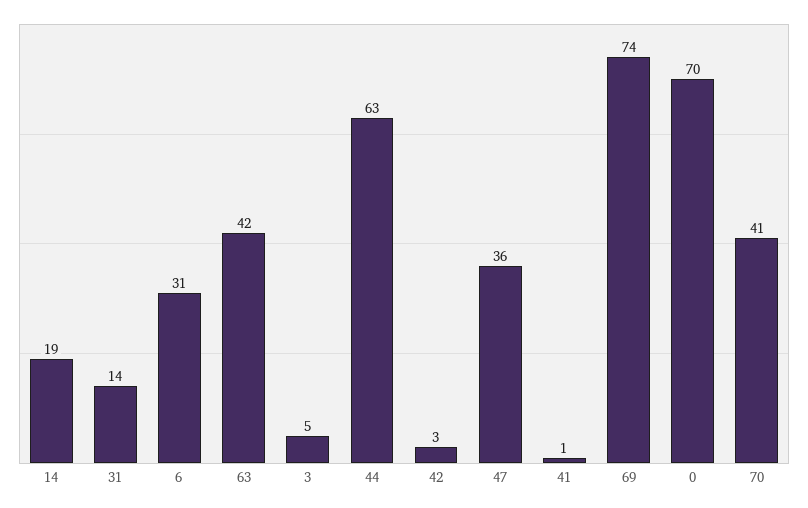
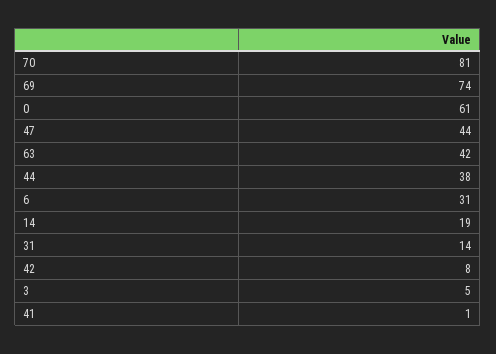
44: 63 -> 38
42: 3 -> 8
47: 36 -> 44
0: 70 -> 61
70: 41 -> 81

